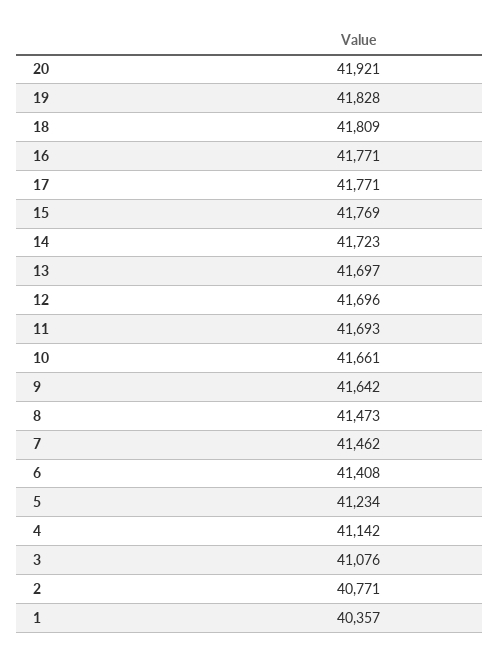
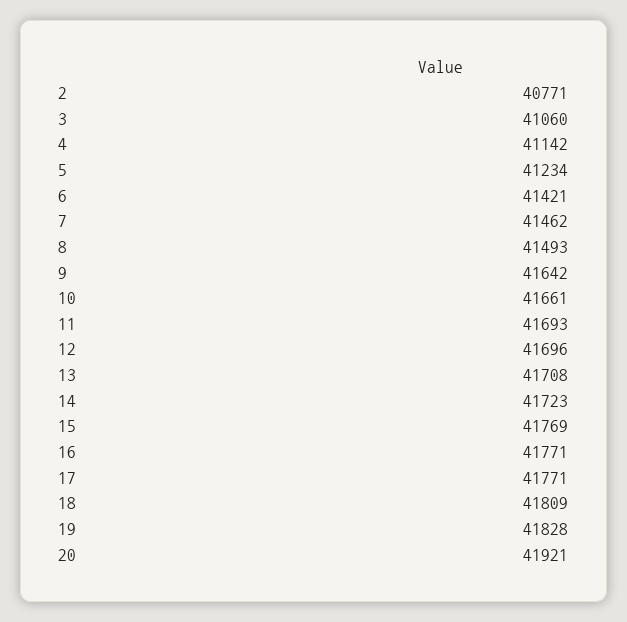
13: 41697 -> 41708
8: 41473 -> 41493
6: 41408 -> 41421
3: 41076 -> 41060
1: 40357 -> none

